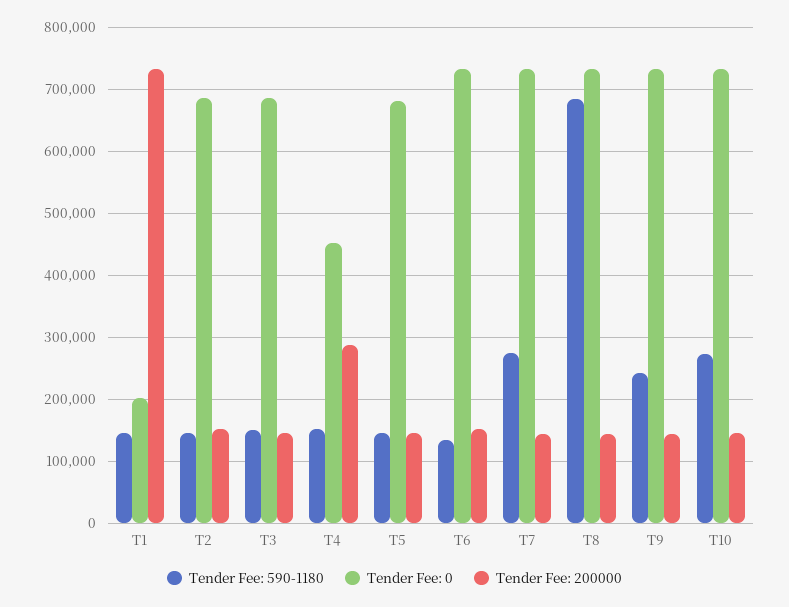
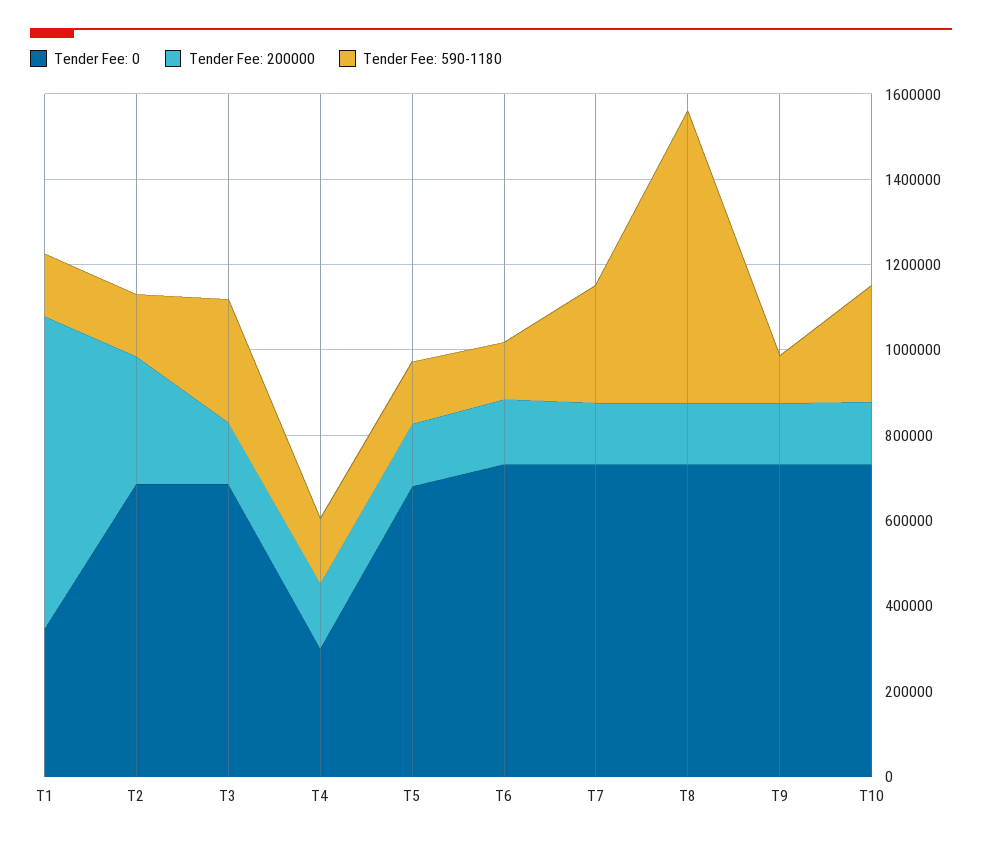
Tender Fee: 0, T1: 200000 -> 350000
Tender Fee: 200000, T2: 150000 -> 300000
Tender Fee: 590-1180, T3: 150000 -> 300000
Tender Fee: 0, T4: 450000 -> 300000
Tender Fee: 200000, T4: 290000 -> 150000
Tender Fee: 590-1180, T9: 240000 -> 100000

